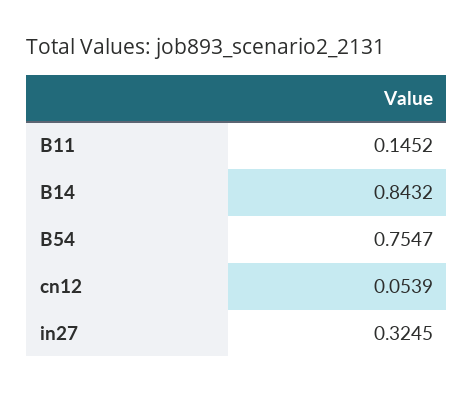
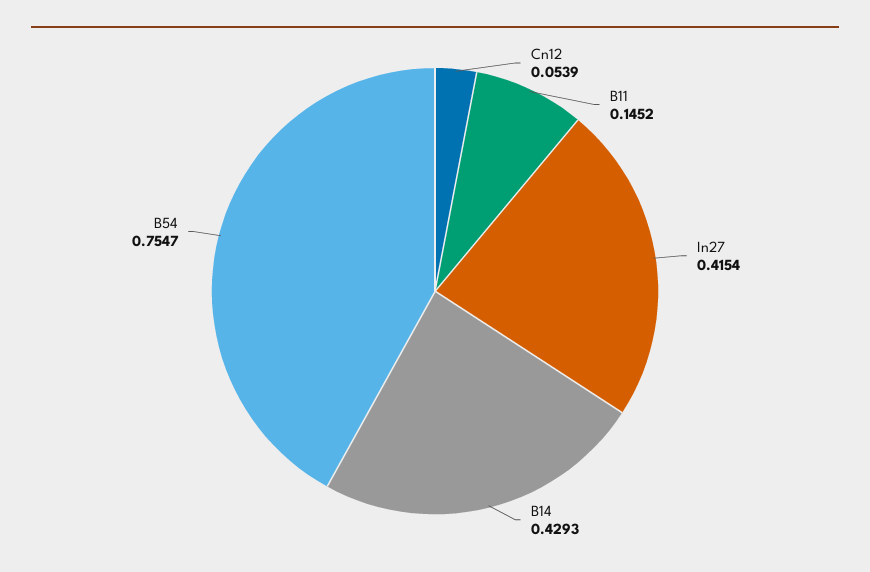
B14: 0.8432 -> 0.4293
in27: 0.3245 -> 0.4154

